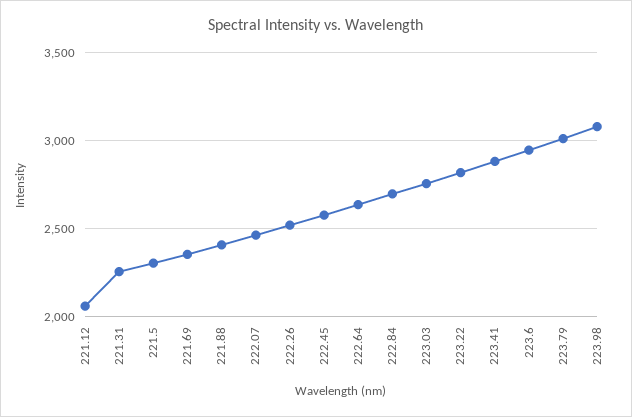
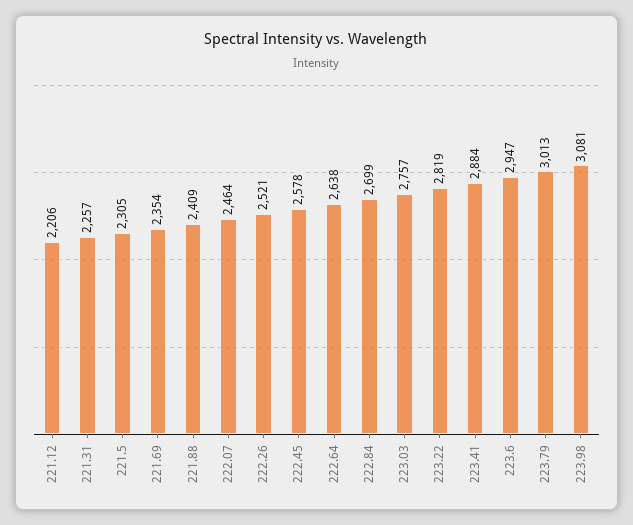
221.12: 2050 -> 2206

